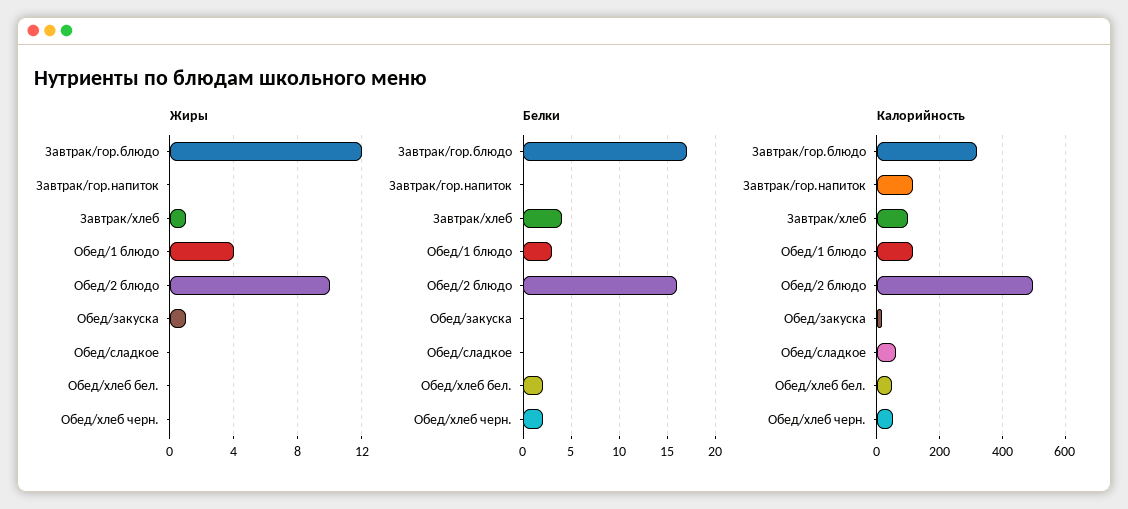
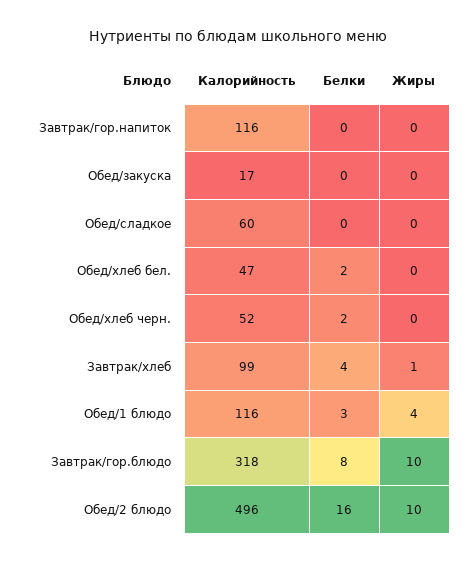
Жиры, Завтрак/гор.блюдо: 12 -> 10
Жиры, Обед/закуска: 1 -> 0
Белки, Завтрак/гор.блюдо: 17 -> 8

